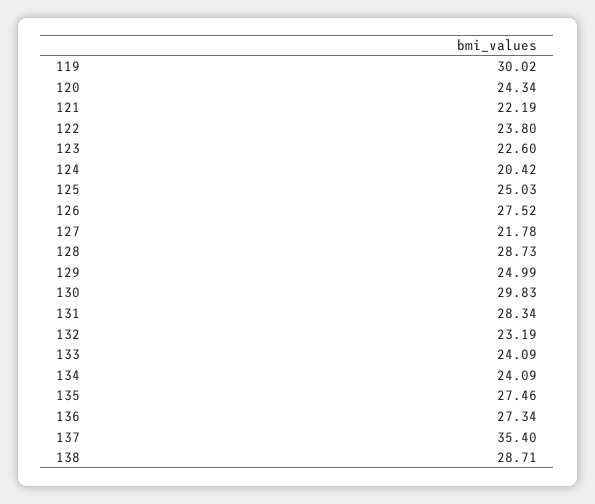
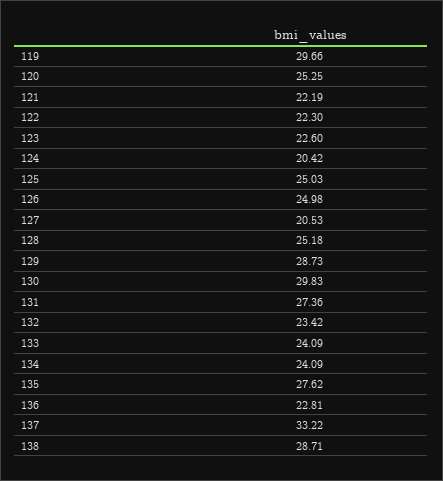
119: 30.02 -> 29.66
120: 24.34 -> 25.25
122: 23.8 -> 22.3
126: 27.52 -> 24.98
127: 21.78 -> 20.53
128: 28.73 -> 25.18
129: 24.99 -> 28.73
131: 28.34 -> 27.36
132: 23.19 -> 23.42
135: 27.46 -> 27.62
136: 27.34 -> 22.81
137: 35.4 -> 33.22

